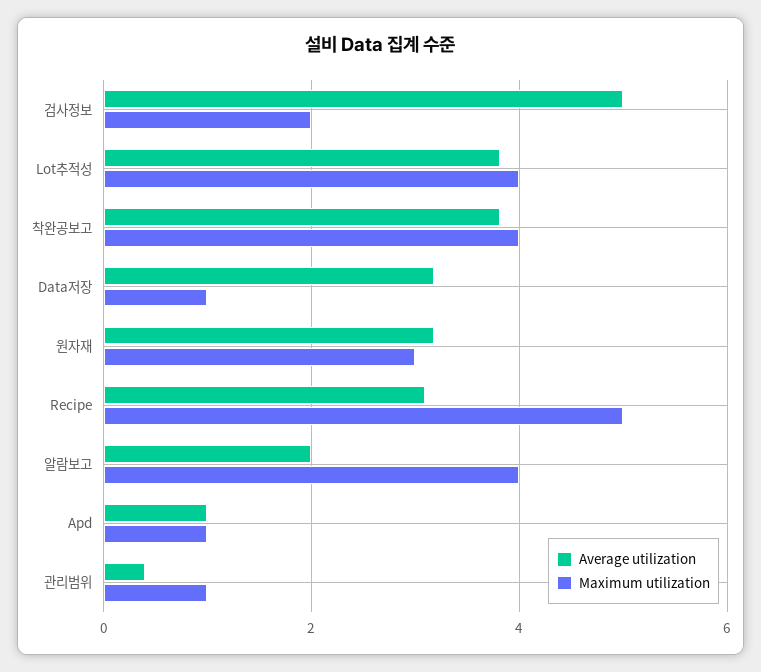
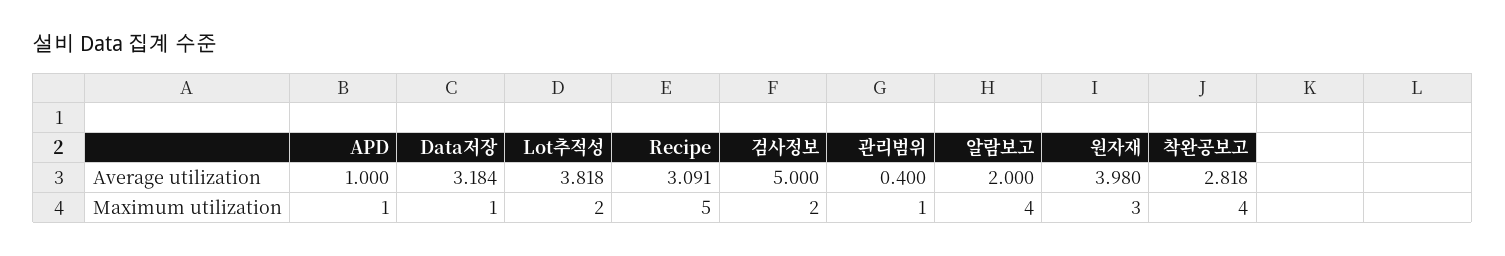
Maximum utilization, Lot추적성: 4 -> 2
Average utilization, 착완공보고: 3.8 -> 2.818
Average utilization, 원자재: 3.2 -> 3.98

